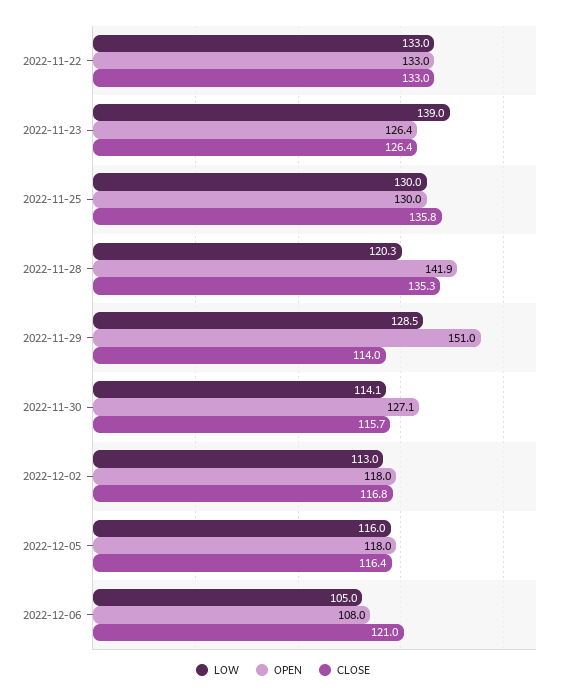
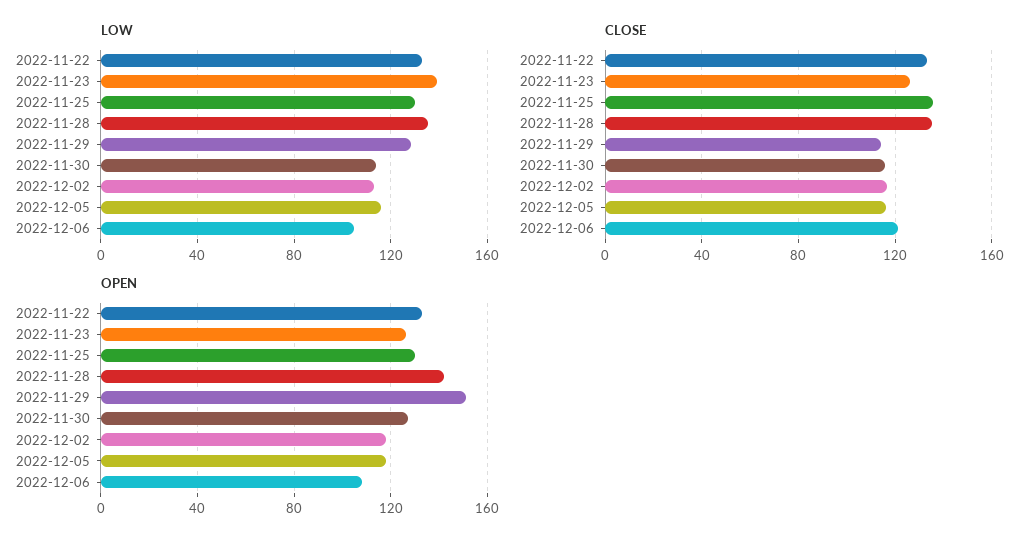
LOW, 2022-11-28: 120.3 -> 135

